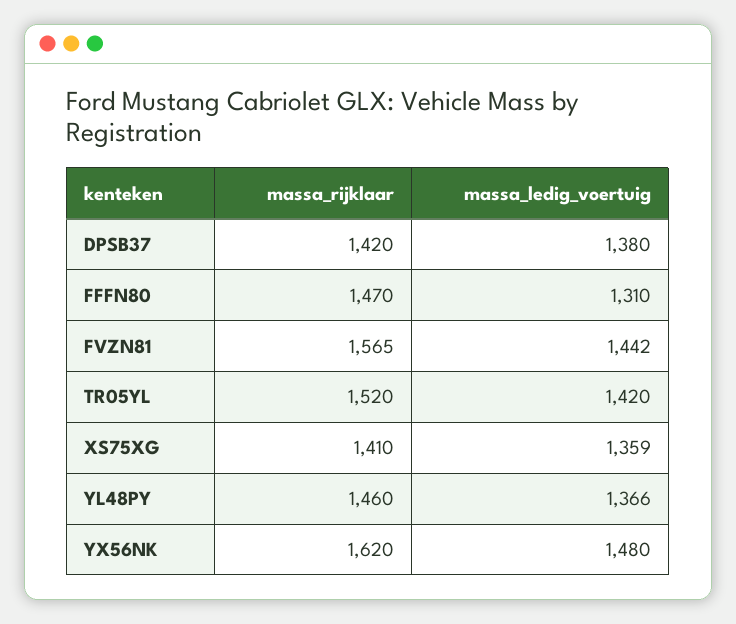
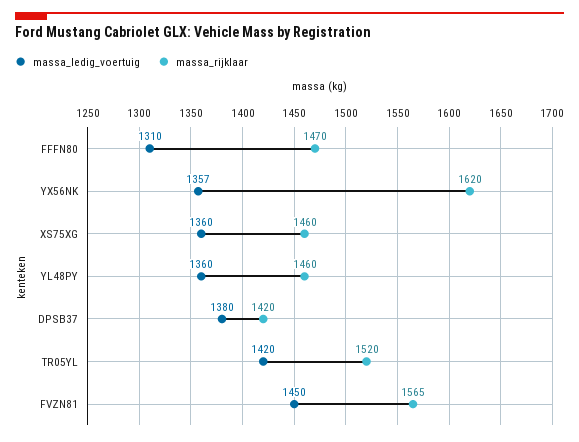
massa_ledig_voertuig, FVZN81: 1442 -> 1450
massa_rijklaar, XS75XG: 1410 -> 1460
massa_ledig_voertuig, XS75XG: 1359 -> 1360
massa_ledig_voertuig, YL48PY: 1366 -> 1360
massa_ledig_voertuig, YX56NK: 1480 -> 1357

